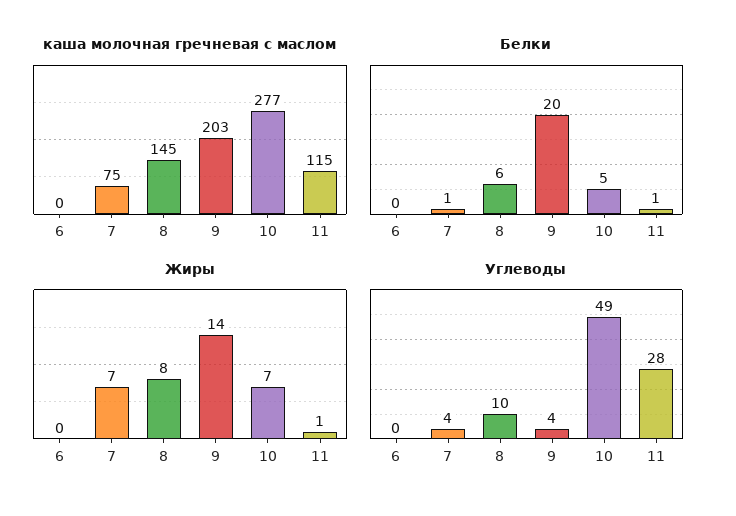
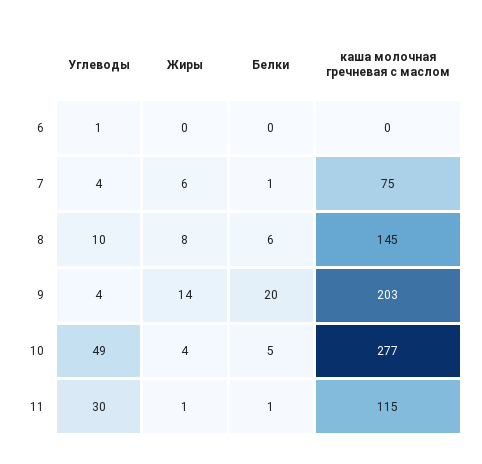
Жиры, 7: 7 -> 6
Жиры, 10: 7 -> 4
Углеводы, 6: 0 -> 1
Углеводы, 11: 28 -> 30

